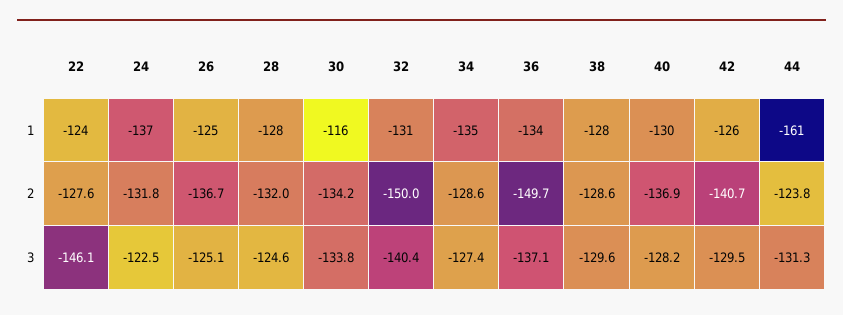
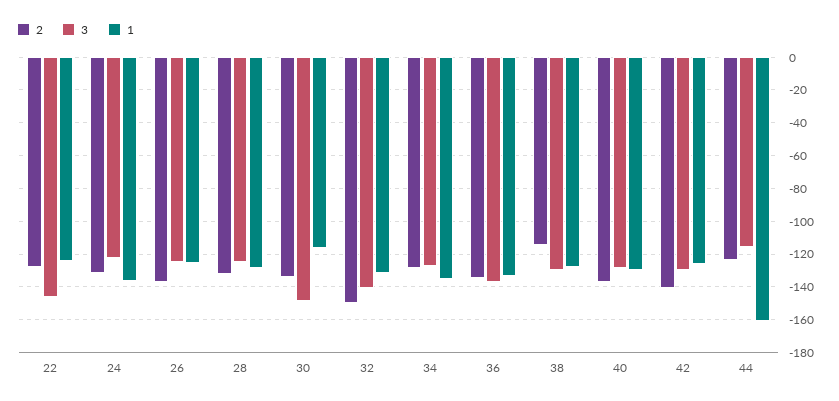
2, 36: -149.7 -> -135
2, 38: -128.6 -> -115
3, 30: -133.8 -> -150
3, 44: -131.3 -> -115

